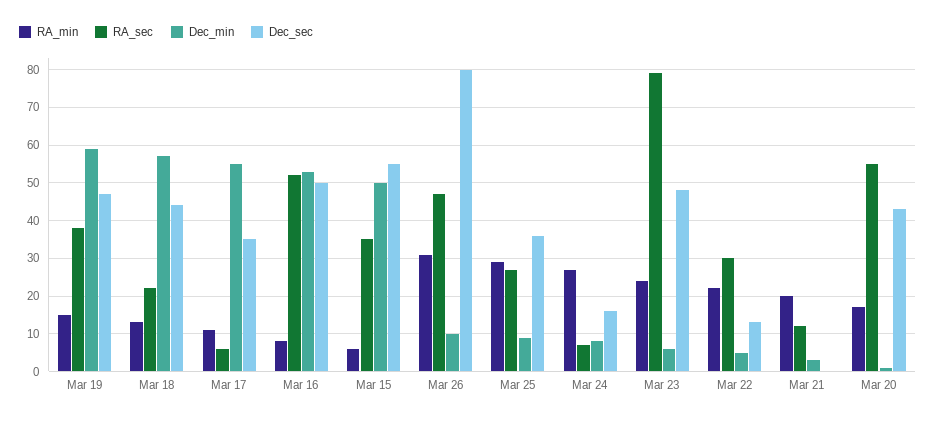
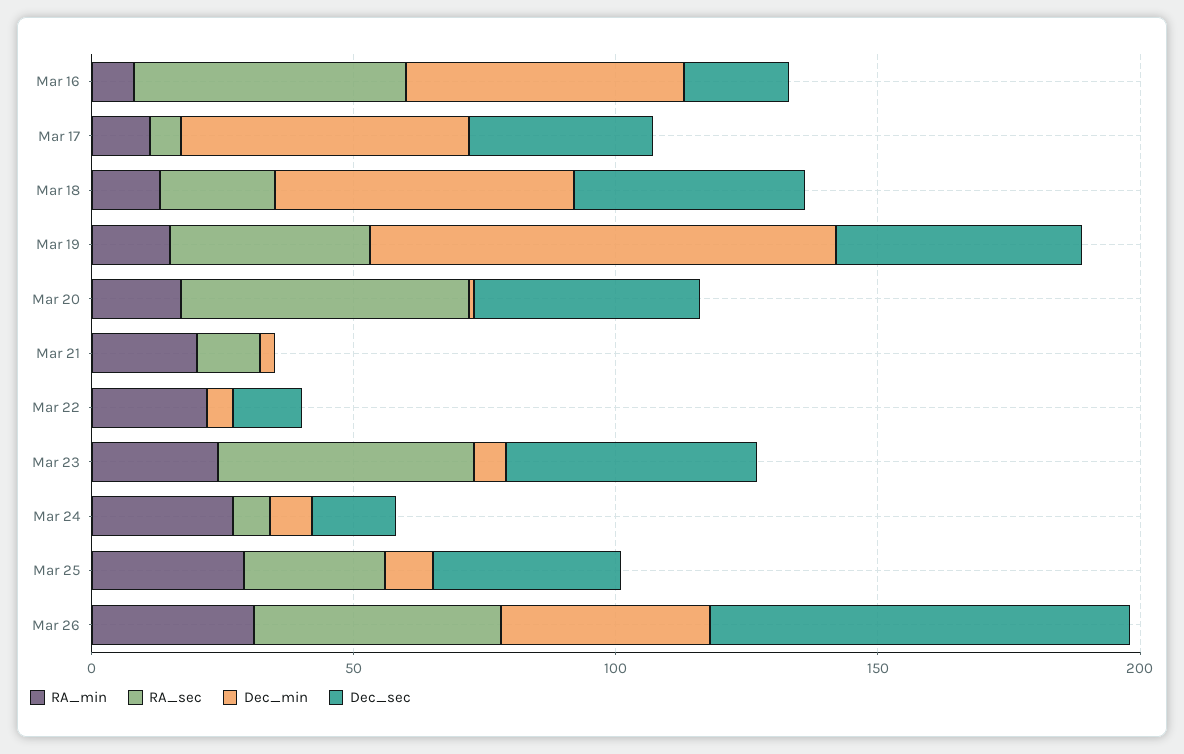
Dec_min, Mar 19: 60 -> 90
Dec_sec, Mar 16: 50 -> 20
RA_min, Mar 15: 5 -> none
RA_sec, Mar 15: 35 -> none
Dec_min, Mar 15: 50 -> none
Dec_sec, Mar 15: 55 -> none
Dec_min, Mar 26: 10 -> 40
RA_sec, Mar 23: 80 -> 50
RA_sec, Mar 22: 30 -> 0

